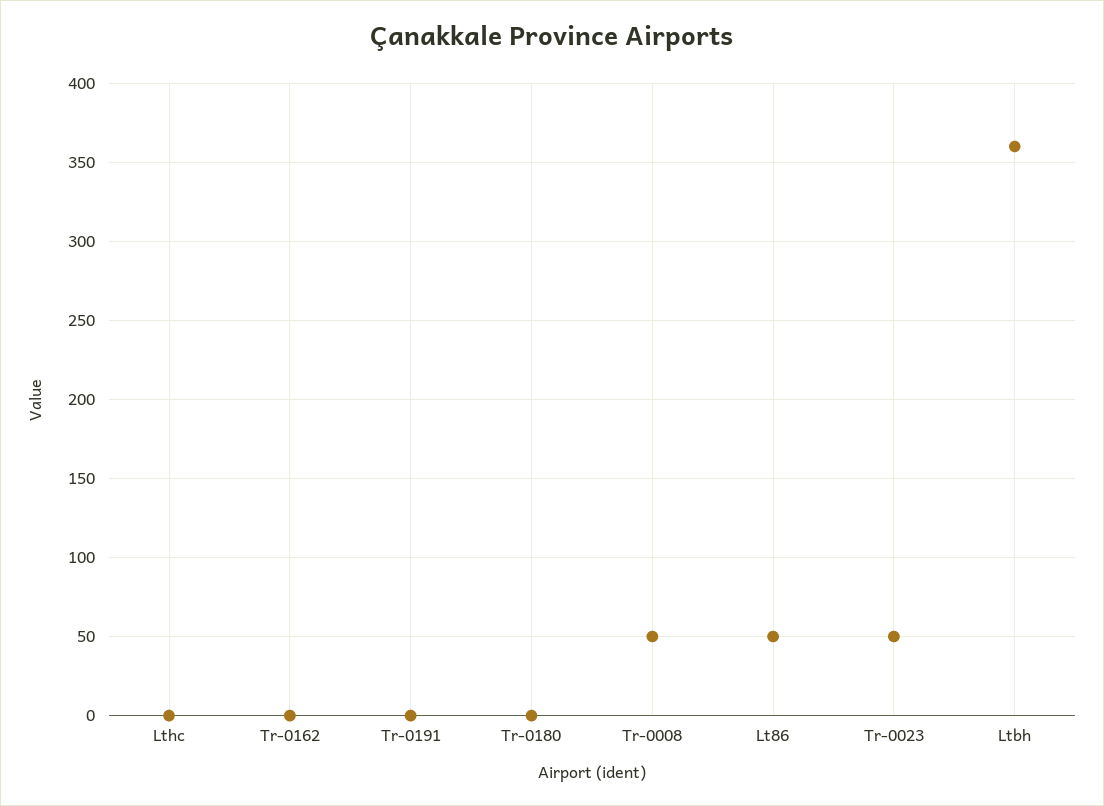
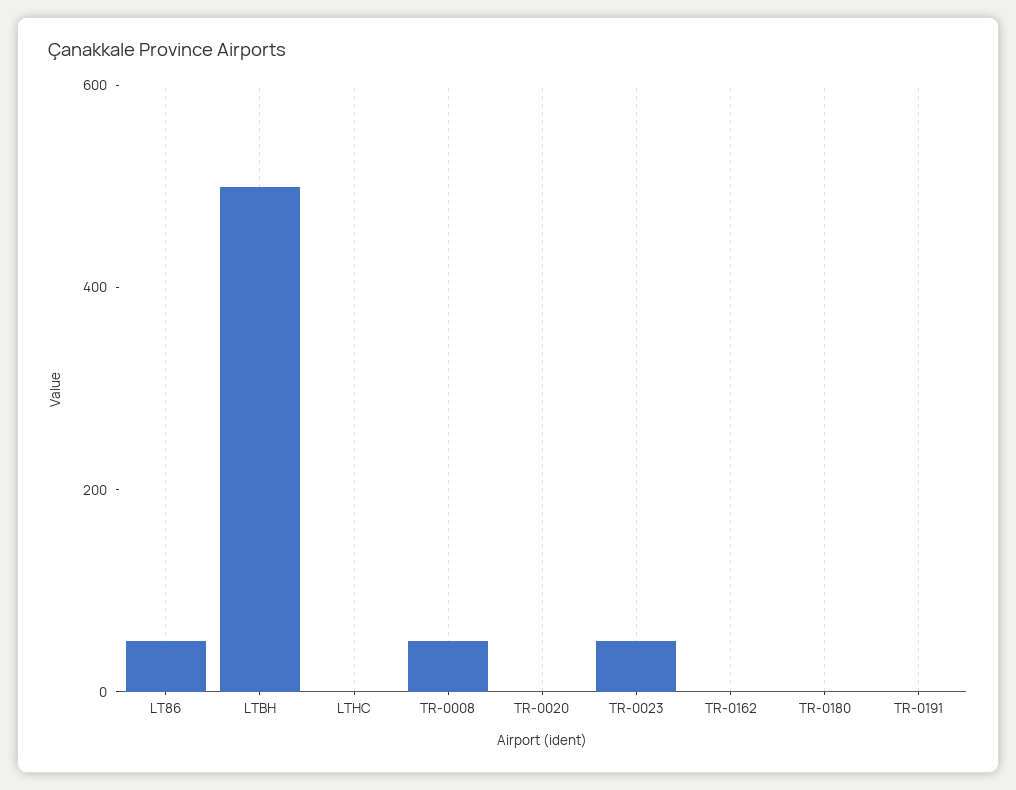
Ltbh: 360 -> 500
TR-0020: none -> 0

